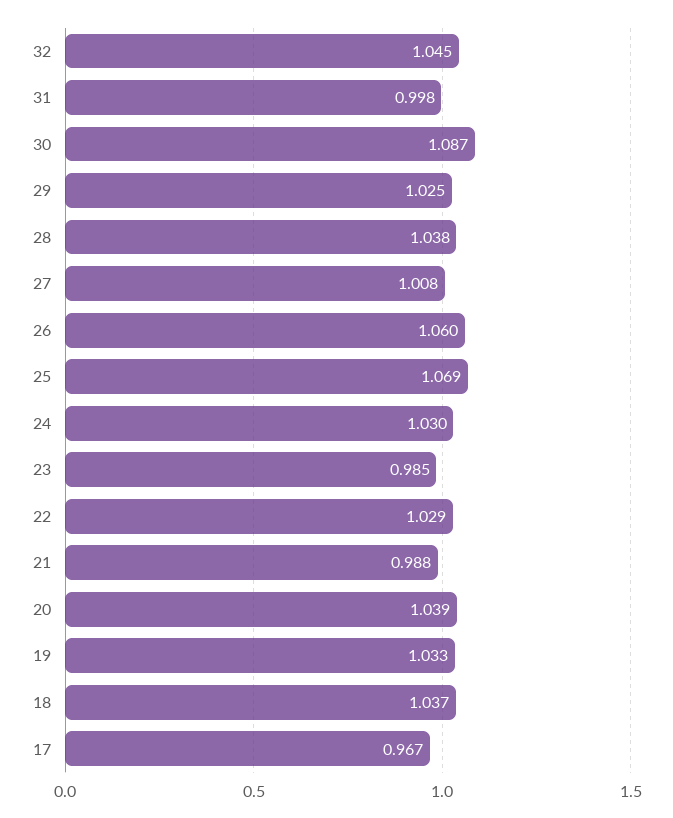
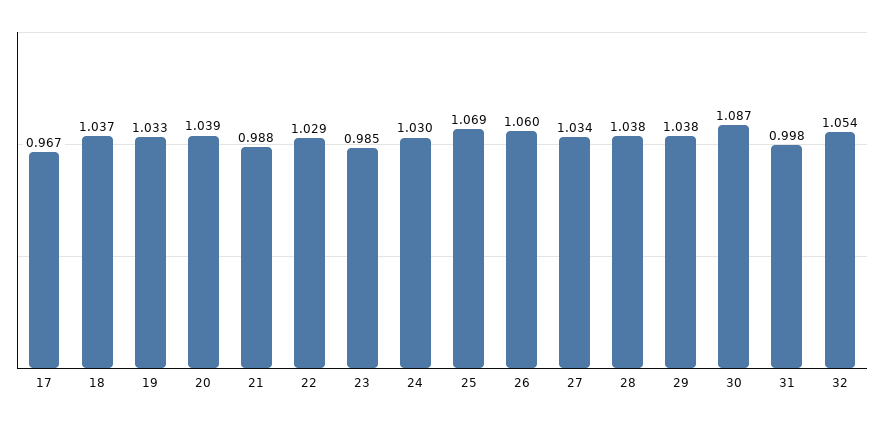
32: 1.045 -> 1.054
29: 1.025 -> 1.038
27: 1.008 -> 1.034

